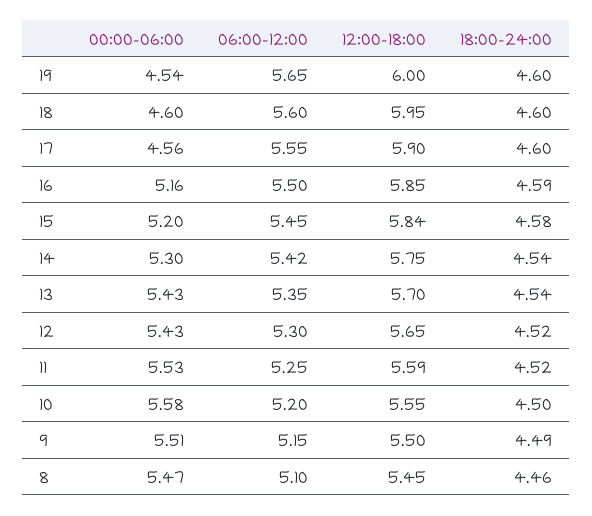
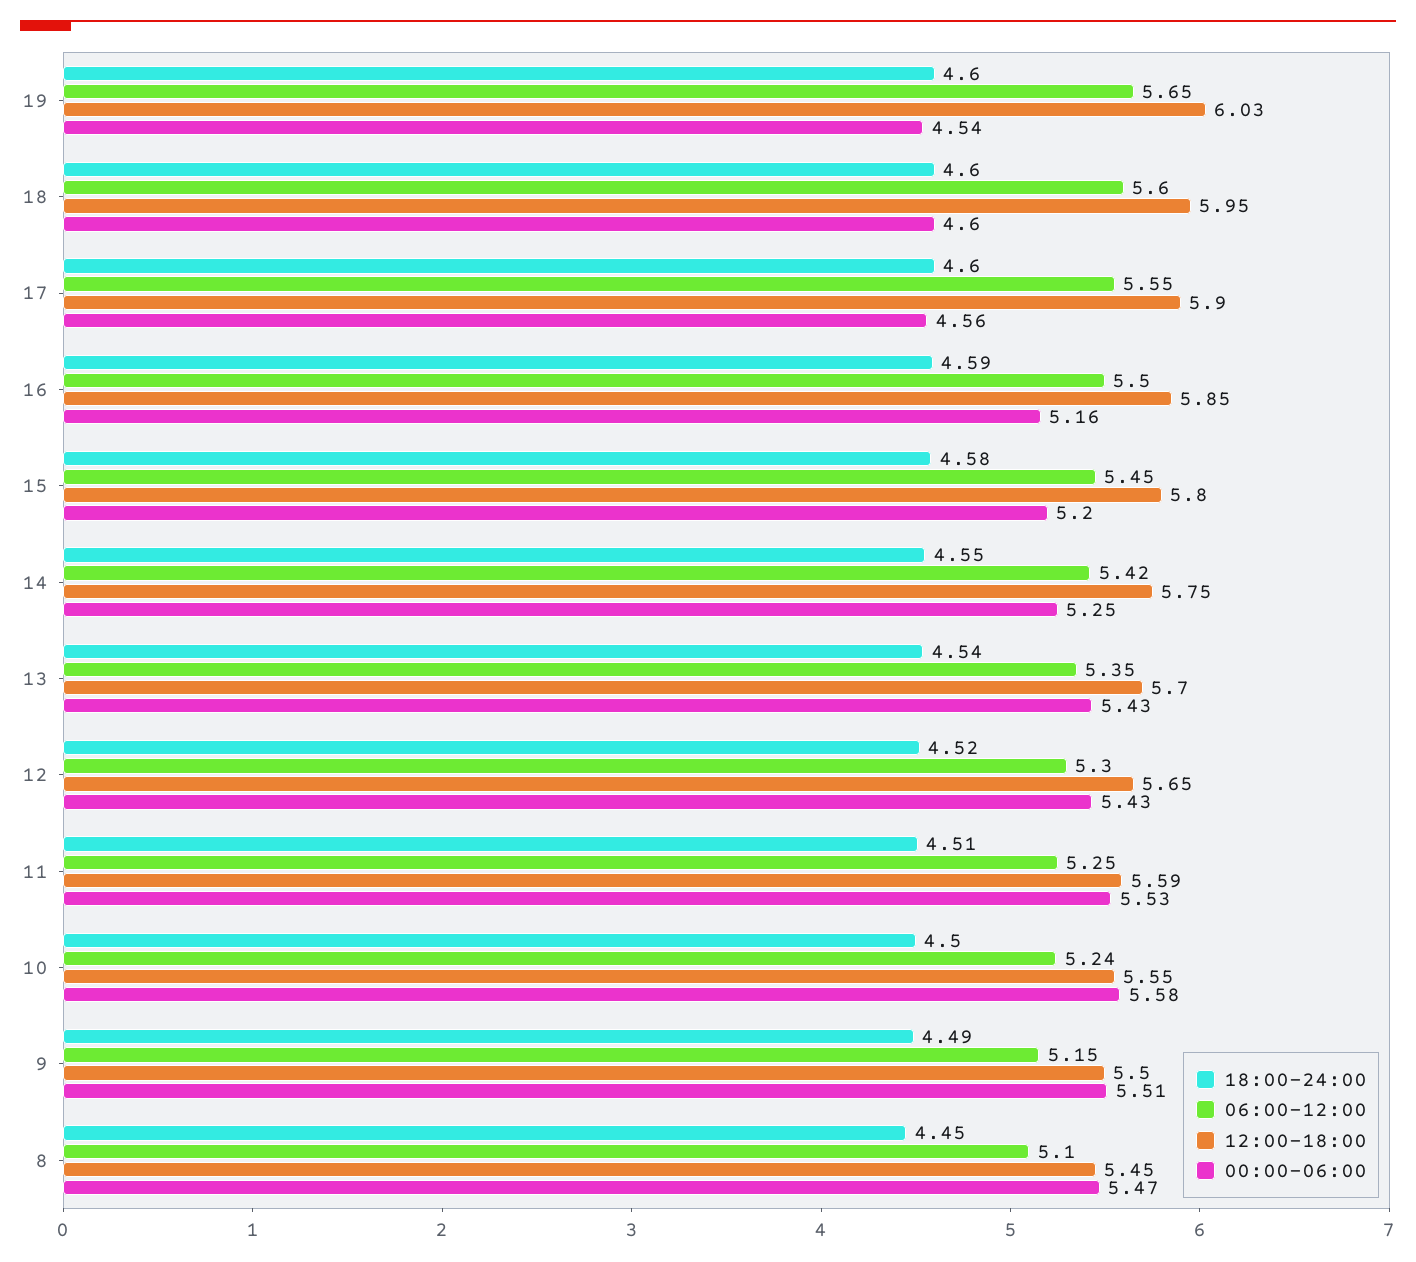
12:00-18:00, 19: 6 -> 6.03
12:00-18:00, 15: 5.84 -> 5.8
00:00-06:00, 14: 5.3 -> 5.25
18:00-24:00, 14: 4.54 -> 4.55
18:00-24:00, 11: 4.52 -> 4.51
06:00-12:00, 10: 5.2 -> 5.24
18:00-24:00, 8: 4.46 -> 4.45

